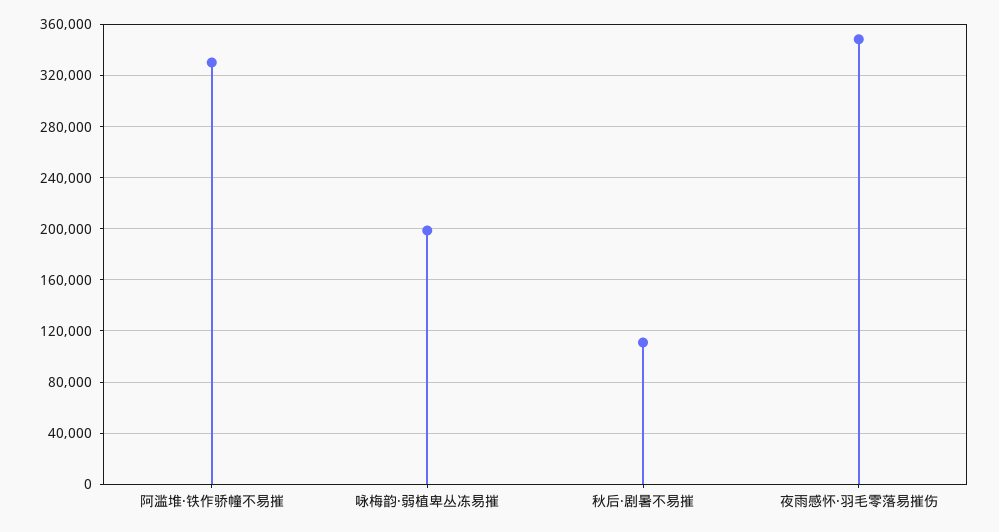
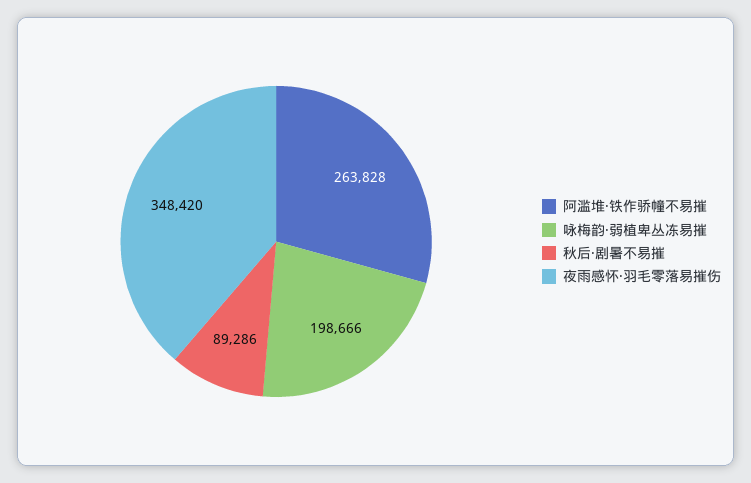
阿滥堆·铁作骄幢不易摧: 330000 -> 263828
秋后·剧暑不易摧: 110000 -> 89286

